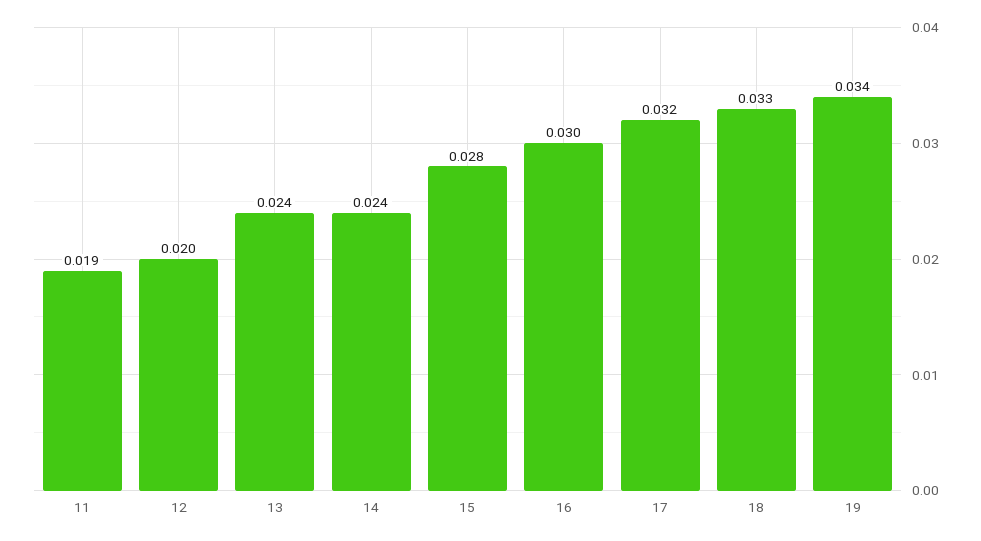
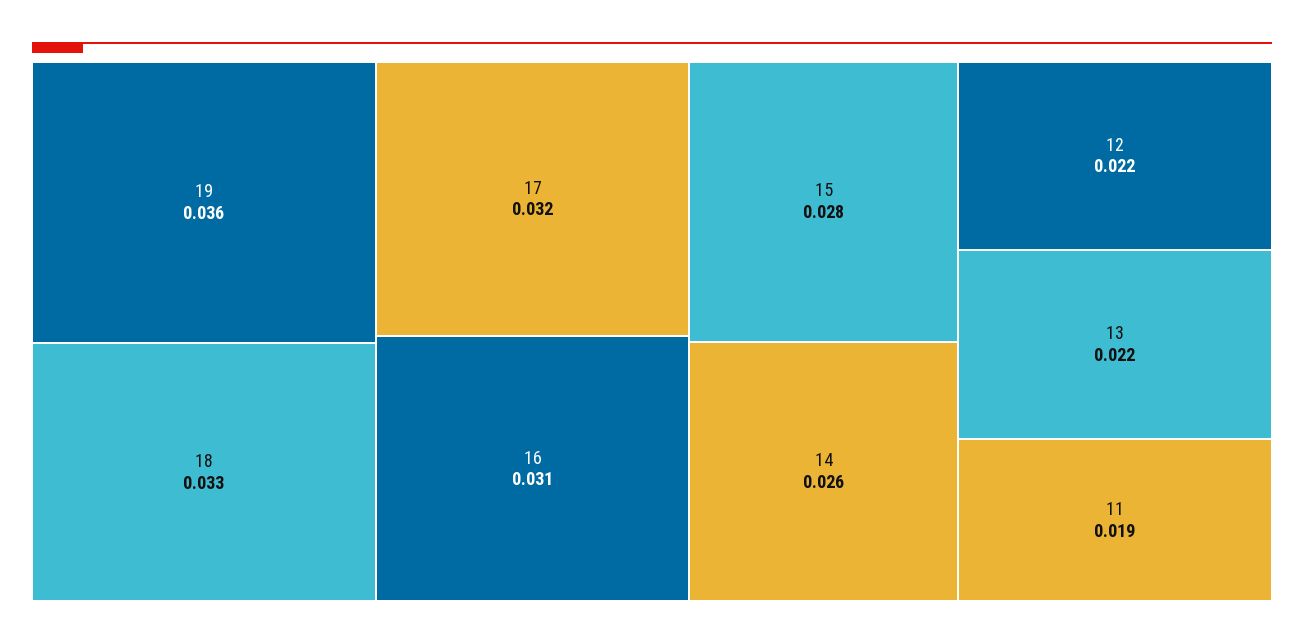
12: 0.02 -> 0.022
13: 0.024 -> 0.022
14: 0.024 -> 0.026
16: 0.03 -> 0.031
19: 0.034 -> 0.036

